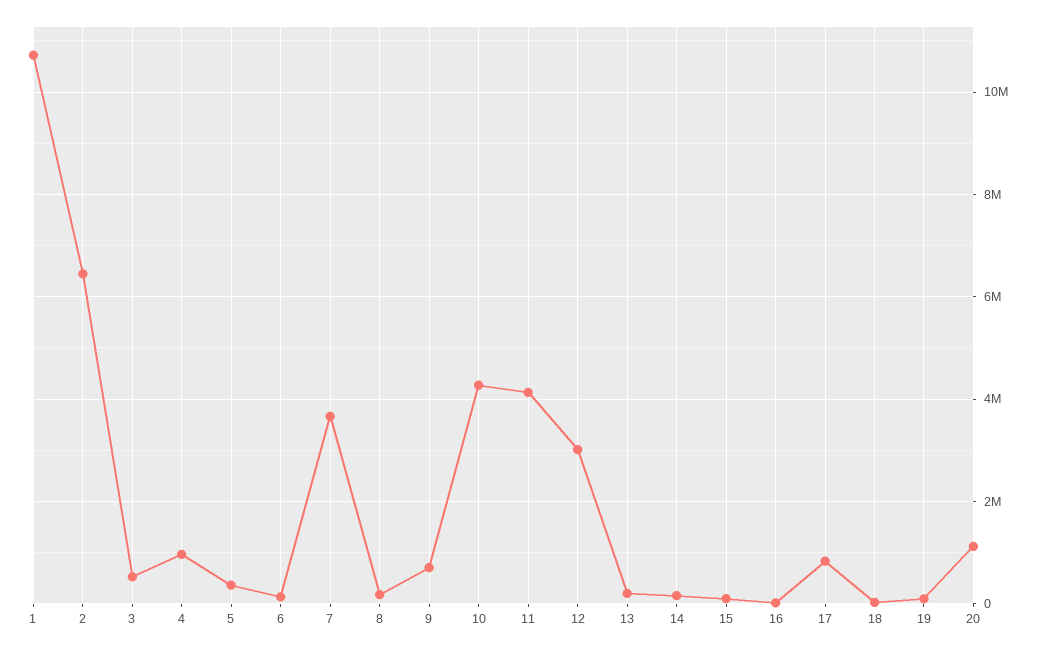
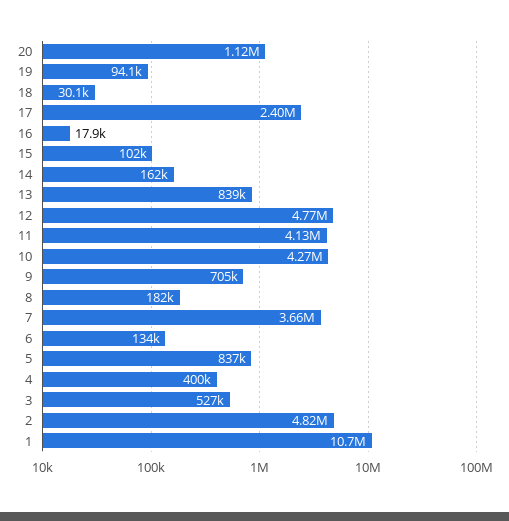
2: 6400000 -> 4820000
4: 1000000 -> 400000
5: 400000 -> 837000
12: 3000000 -> 4770000
13: 200000 -> 839000
17: 800000 -> 2400000

